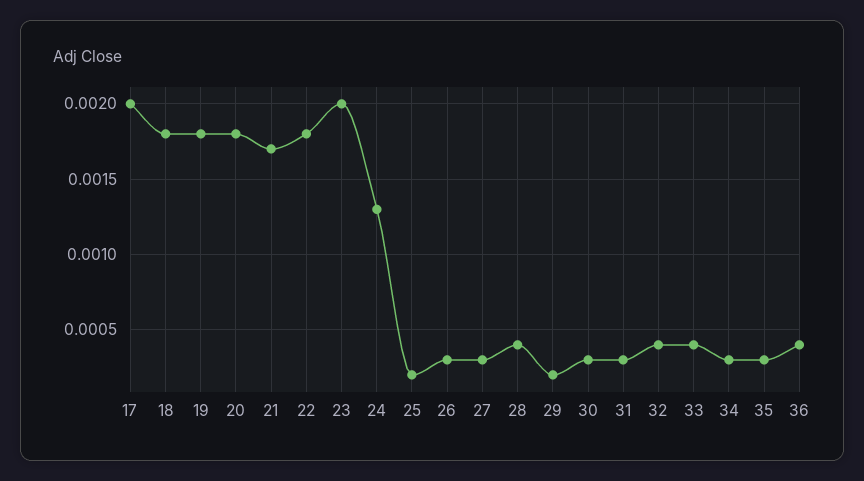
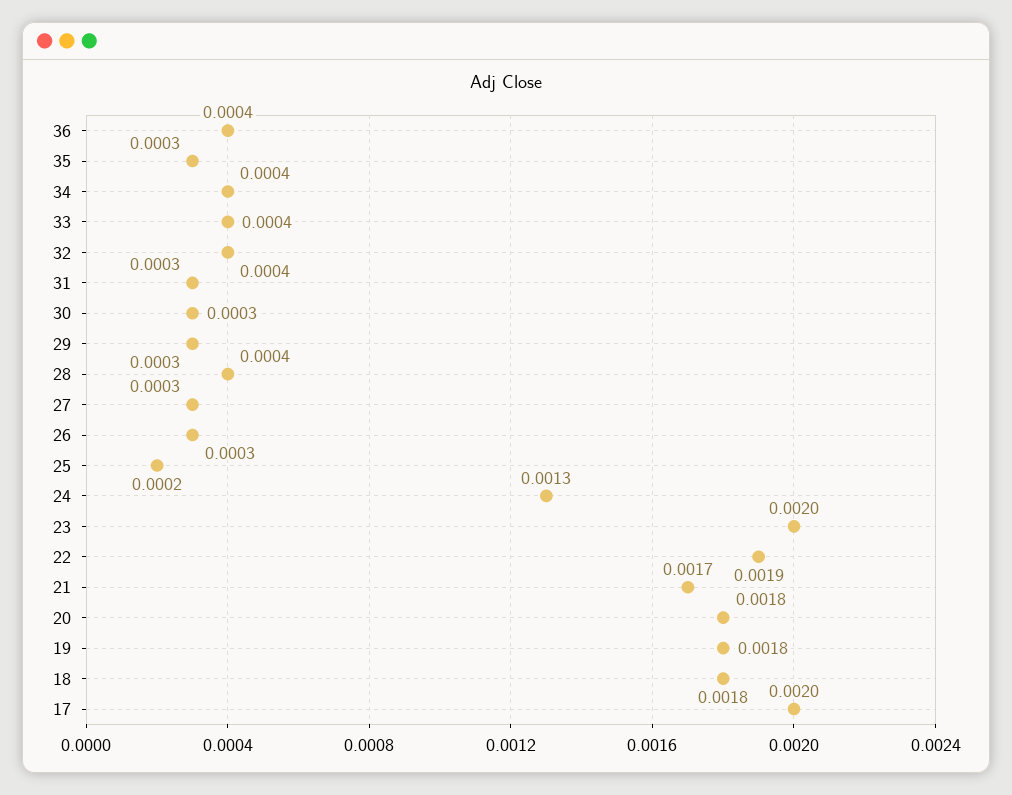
22: 0.0018 -> 0.0019
29: 0.0002 -> 0.0003
34: 0.0003 -> 0.0004

